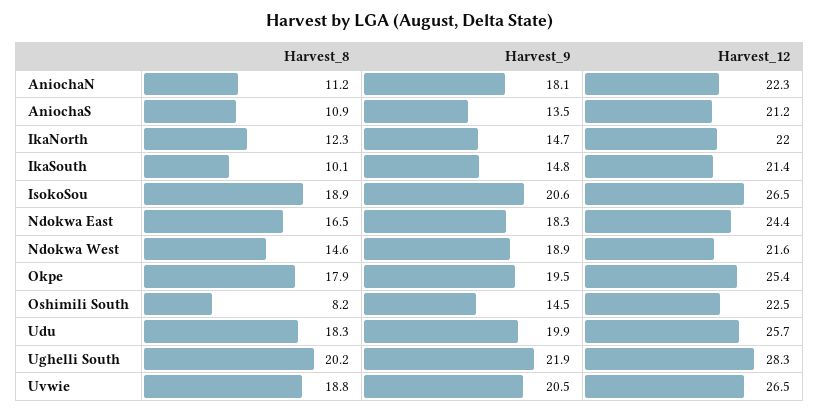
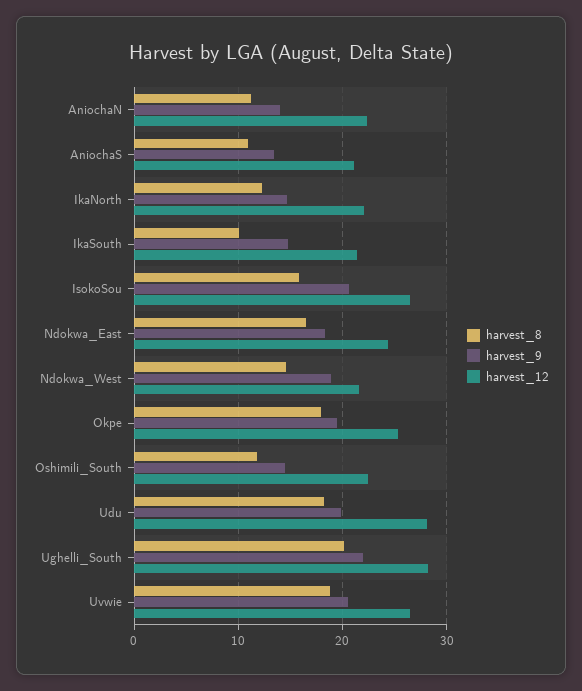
Harvest_9, AniochaN: 18.1 -> 14
Harvest_8, IsokoSou: 18.9 -> 16
Harvest_8, Oshimili South: 8.2 -> 12
Harvest_12, Udu: 25.7 -> 28

